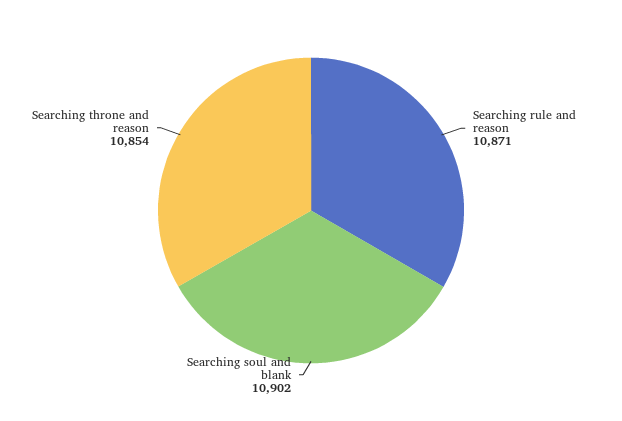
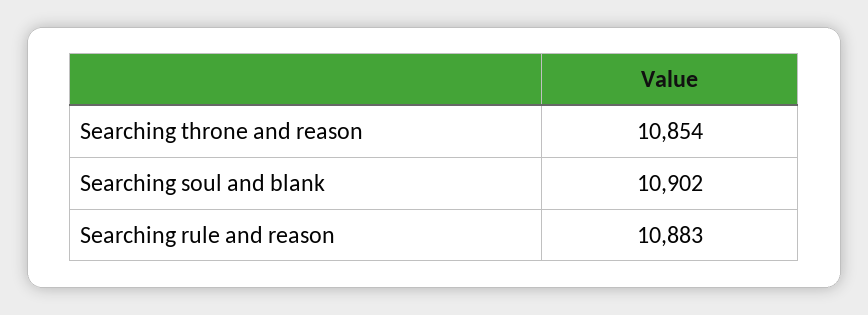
Searching rule and reason: 10871 -> 10883

